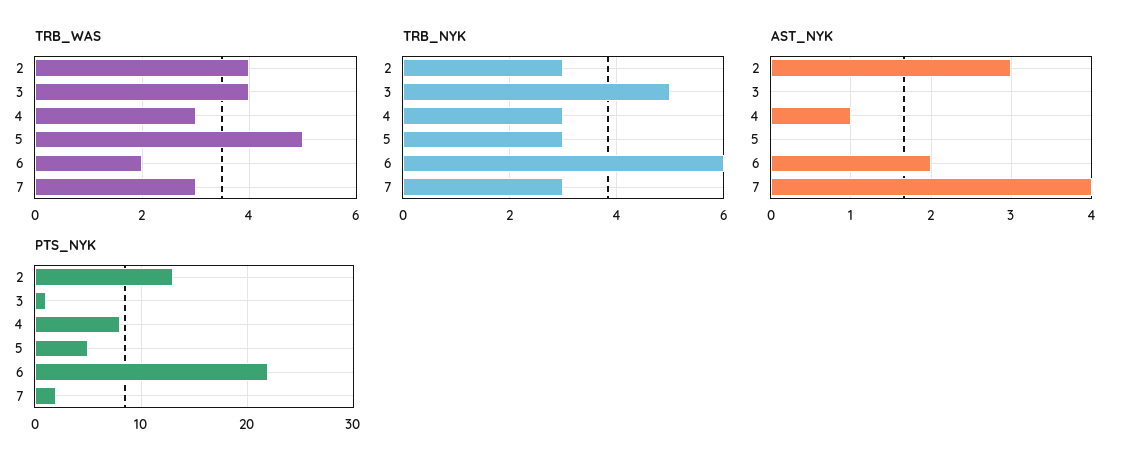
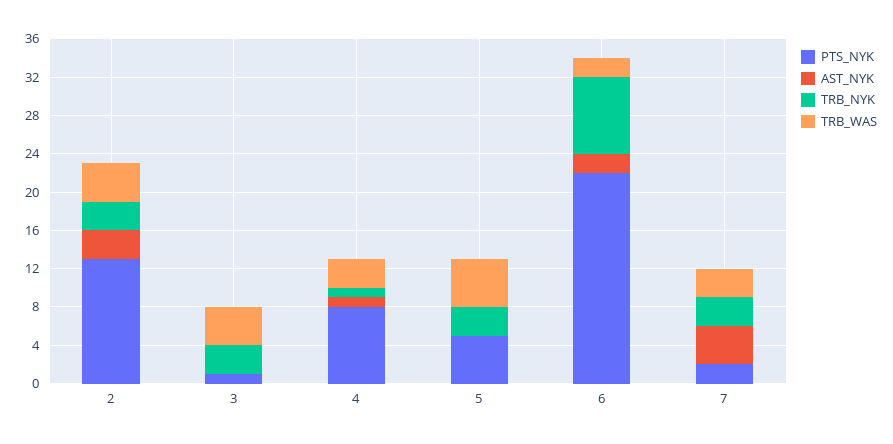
TRB_NYK, 3: 5 -> 3
TRB_NYK, 4: 3 -> 1
TRB_NYK, 6: 6 -> 8

